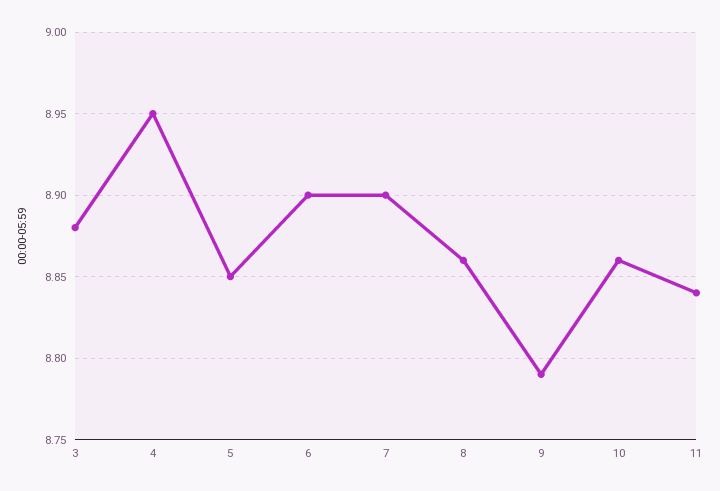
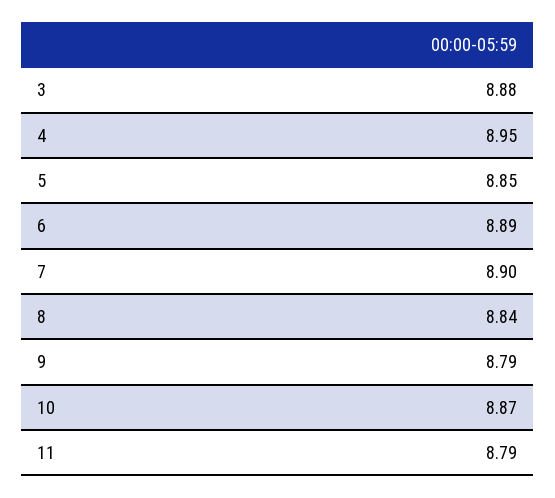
6: 8.9 -> 8.89
8: 8.86 -> 8.84
10: 8.86 -> 8.87
11: 8.84 -> 8.79

